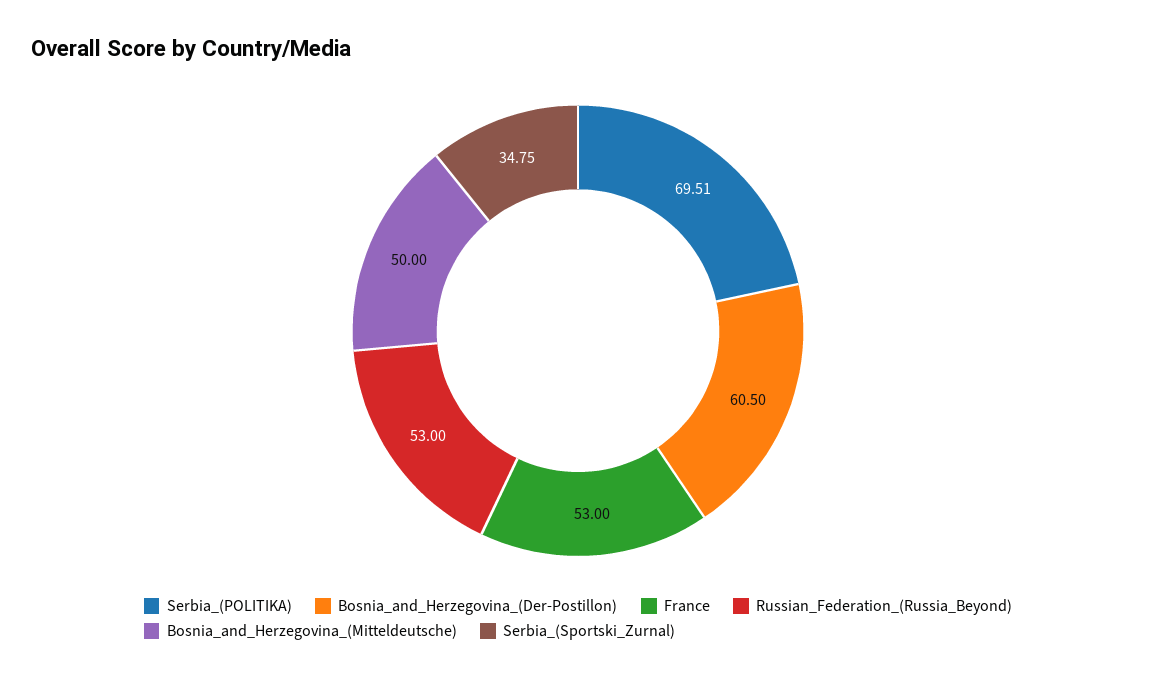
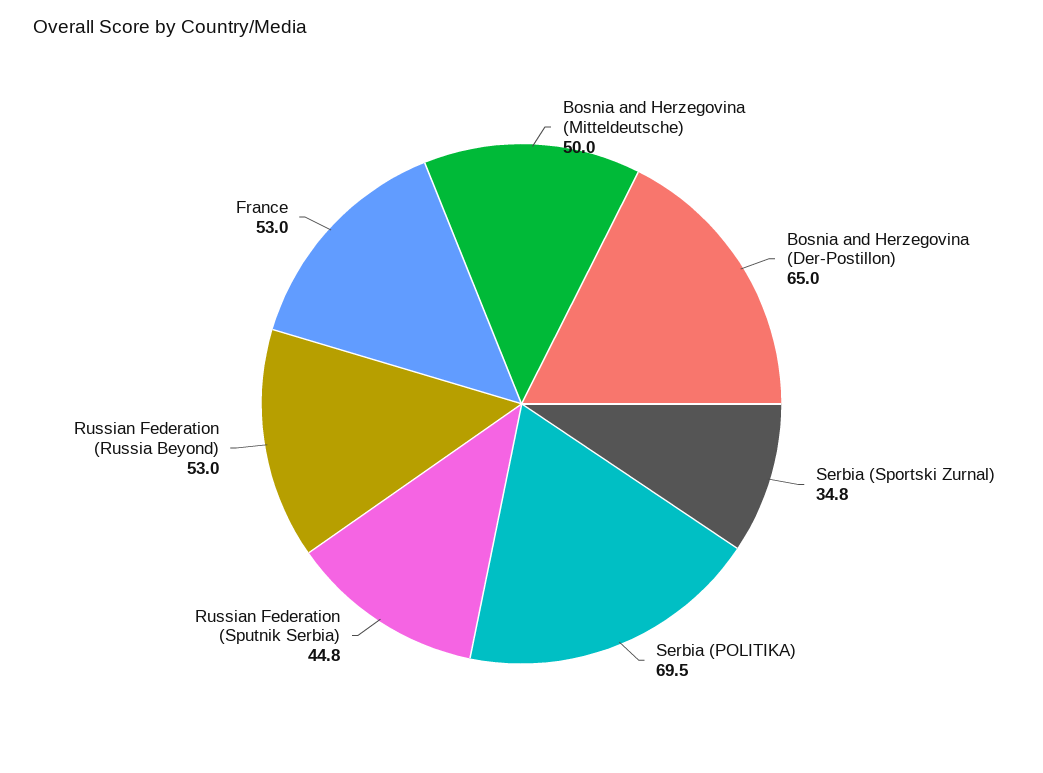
Bosnia_and_Herzegovina_(Der-Postillon): 60.5 -> 65
Russian Federation (Sputnik Serbia): none -> 44.8

